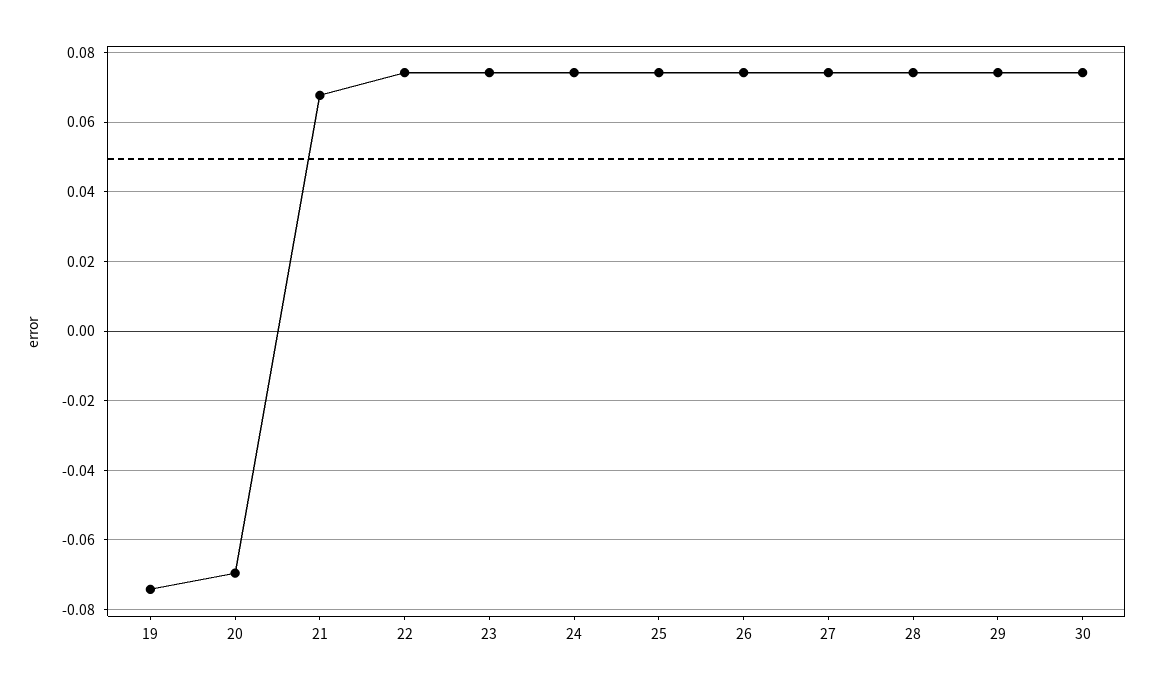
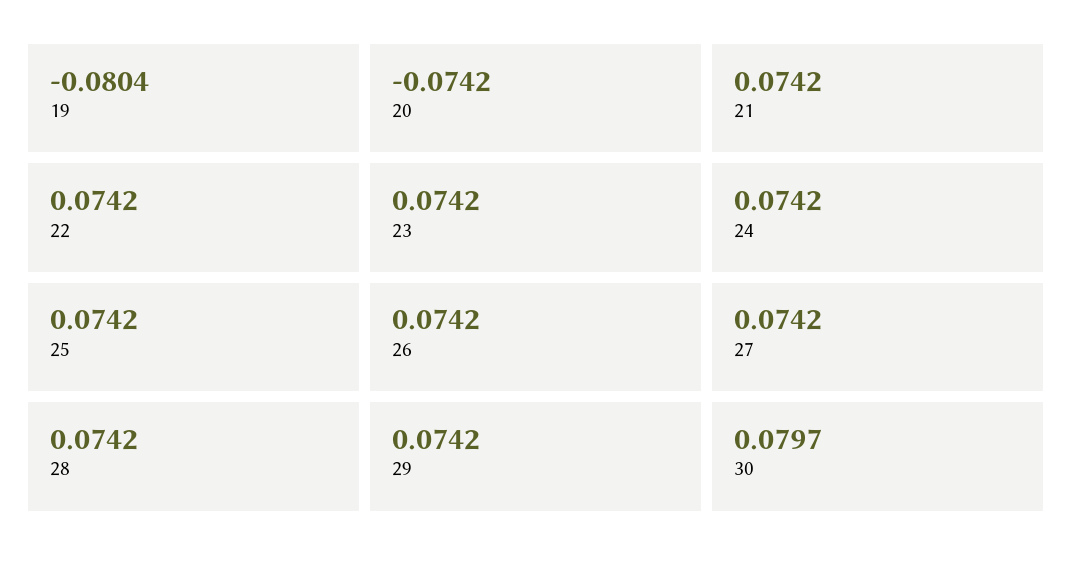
19: -0.074 -> -0.0804
20: -0.07 -> -0.0742
21: 0.068 -> 0.0742
30: 0.074 -> 0.0797

